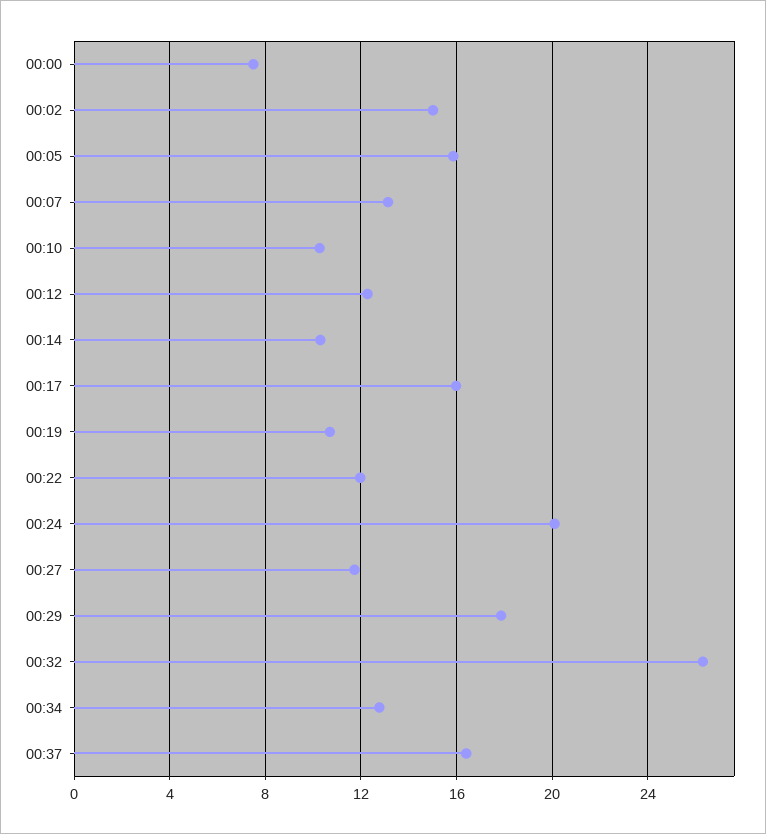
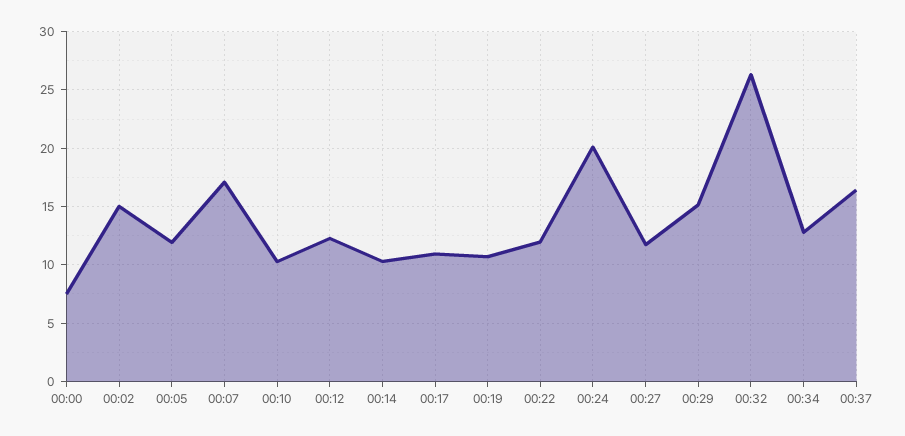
00:05: 16 -> 12
00:07: 13 -> 17
00:17: 16 -> 11
00:29: 18 -> 15

